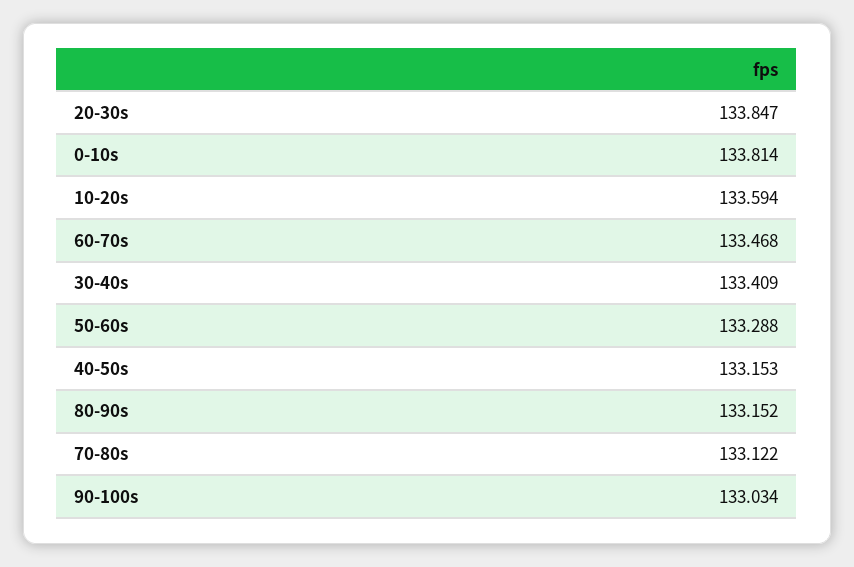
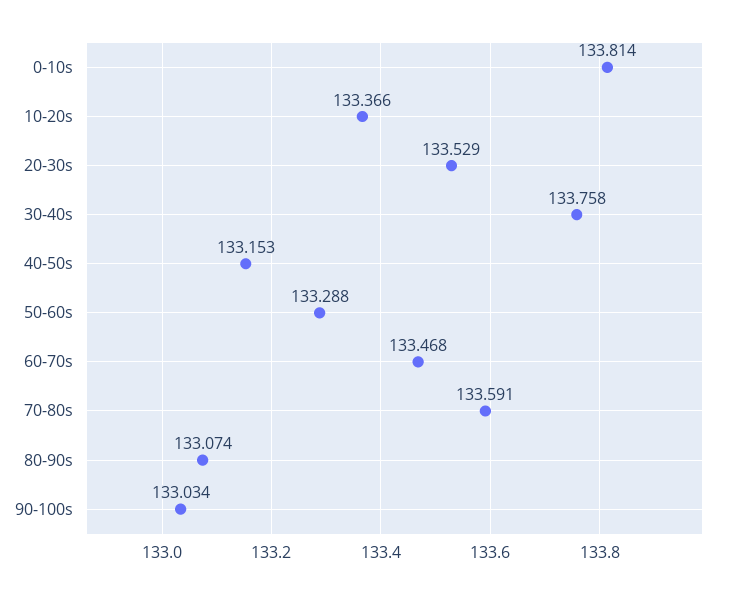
20-30s: 133.847 -> 133.529
10-20s: 133.594 -> 133.366
30-40s: 133.409 -> 133.758
80-90s: 133.152 -> 133.074
70-80s: 133.122 -> 133.591

